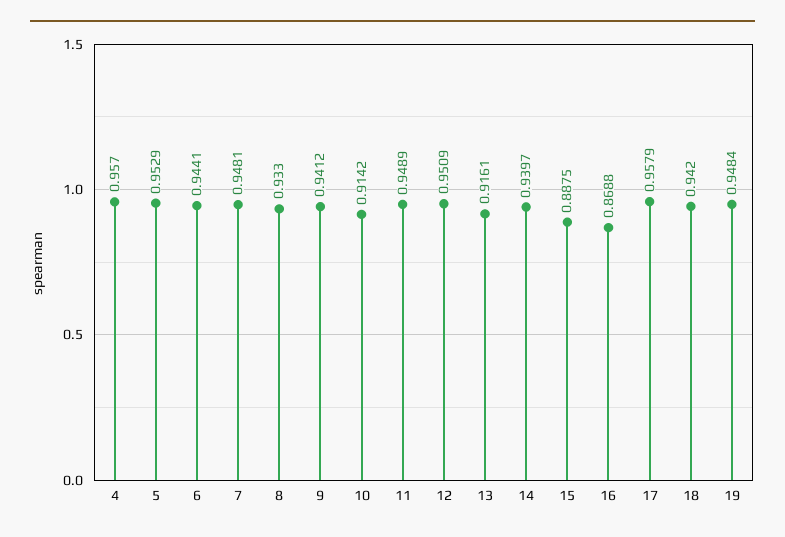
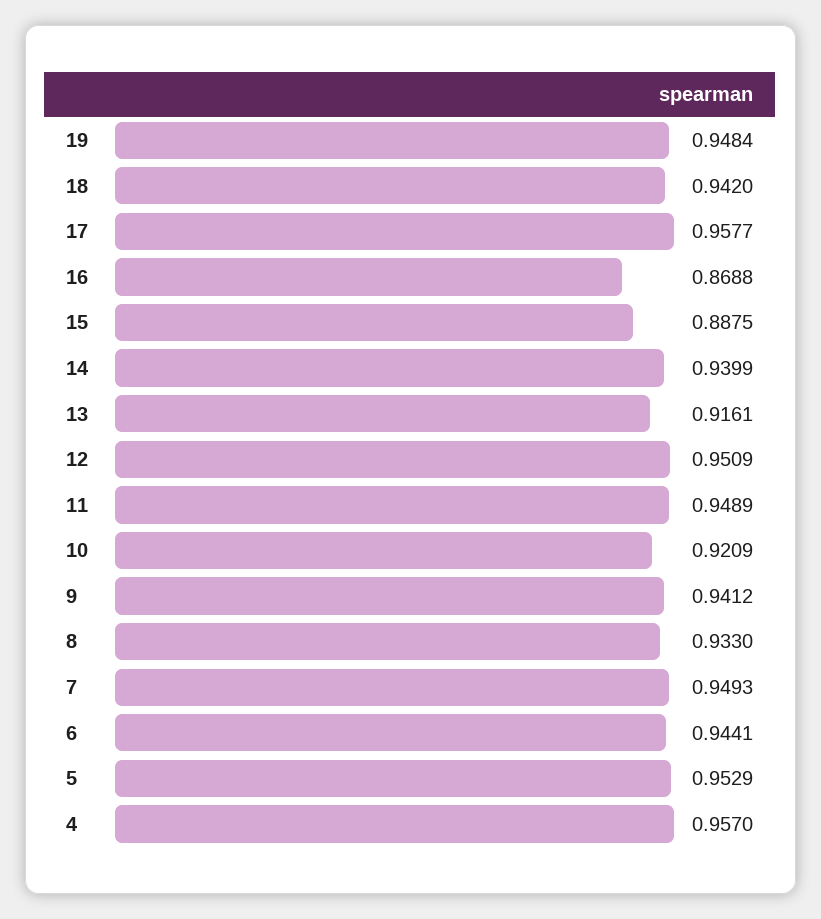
7: 0.9481 -> 0.9493
10: 0.9142 -> 0.9209
14: 0.9397 -> 0.9399
17: 0.9579 -> 0.9577

